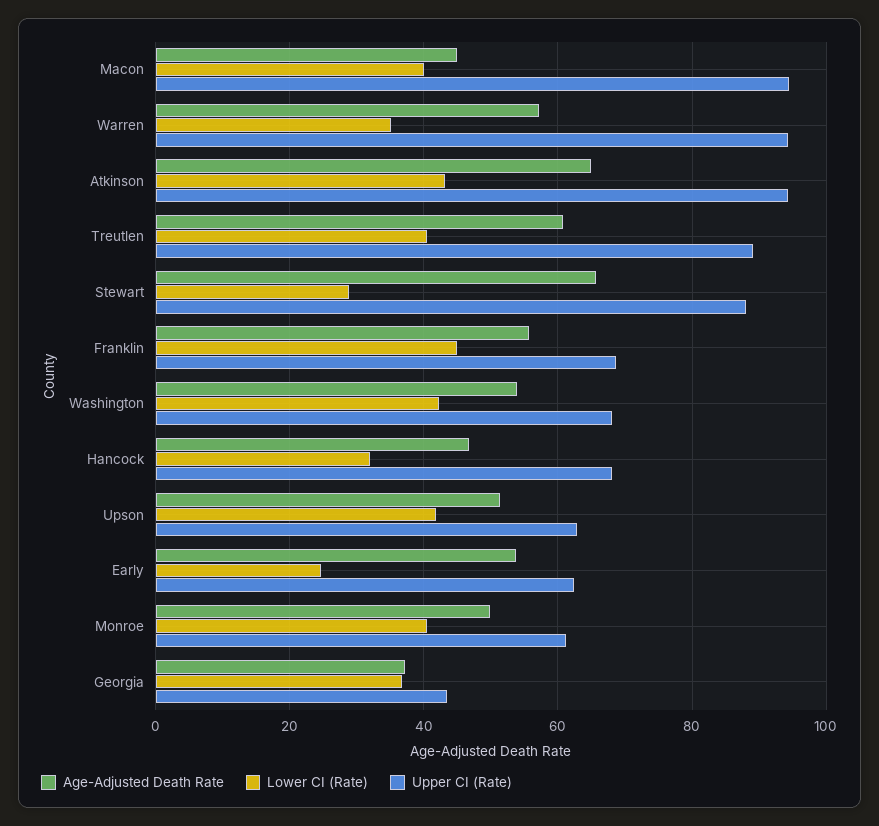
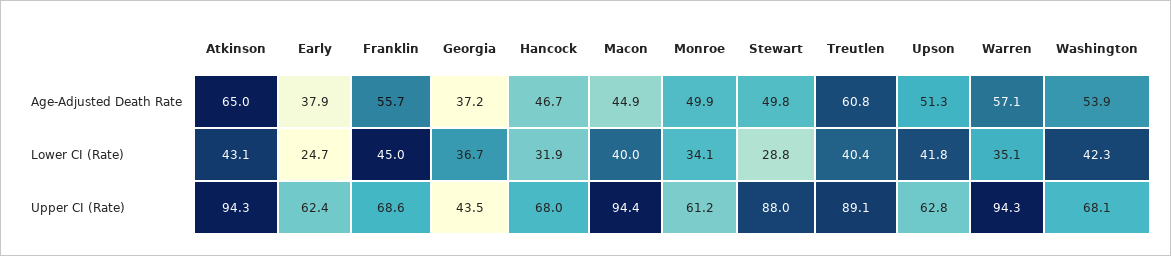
Age-Adjusted Death Rate, Stewart: 66 -> 49.8
Age-Adjusted Death Rate, Early: 54 -> 37.9
Lower CI (Rate), Monroe: 40 -> 34.1

